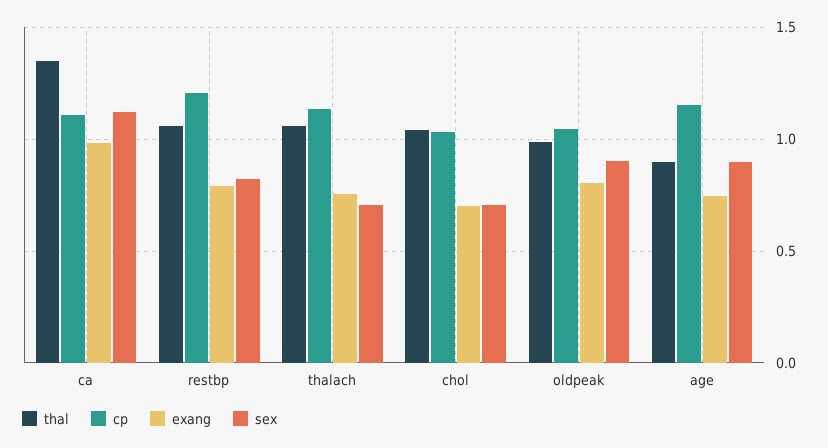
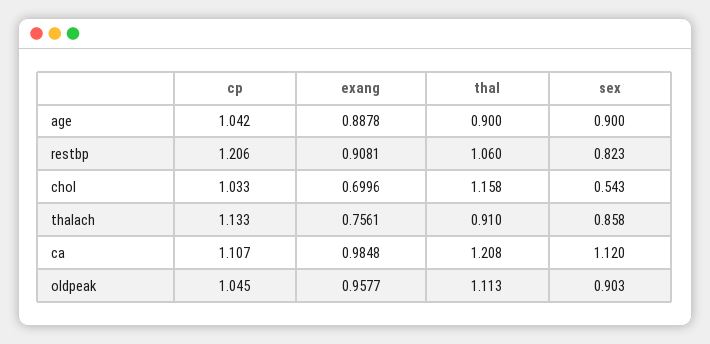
thal, ca: 1.35 -> 1.208
exang, restbp: 0.8 -> 0.9081
thal, thalach: 1.05 -> 0.91
sex, thalach: 0.7 -> 0.858
thal, chol: 1.05 -> 1.158
sex, chol: 0.7 -> 0.543
thal, oldpeak: 1 -> 1.113
exang, oldpeak: 0.8 -> 0.9577
cp, age: 1.15 -> 1.042
exang, age: 0.75 -> 0.8878

